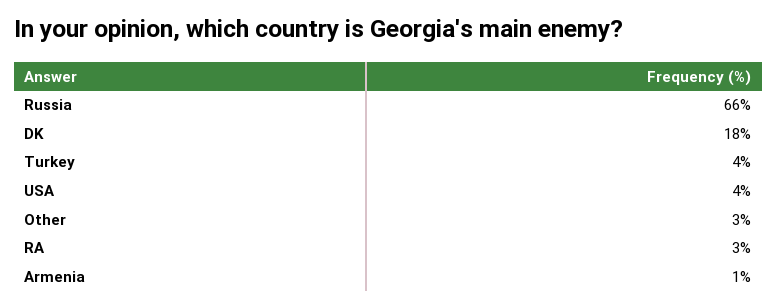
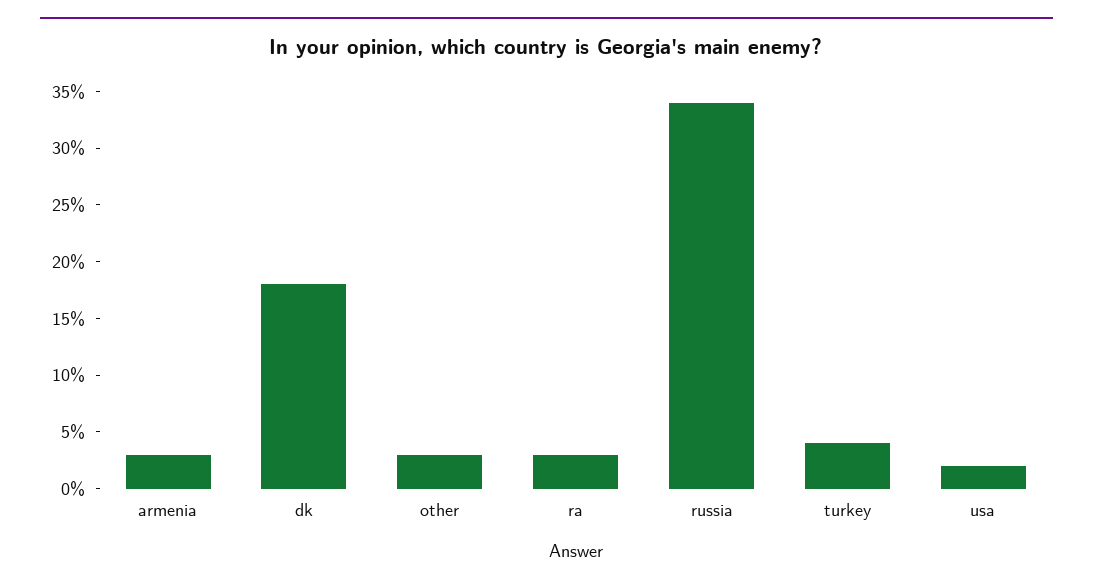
Russia: 66 -> 34
USA: 4 -> 2
Armenia: 1 -> 3

